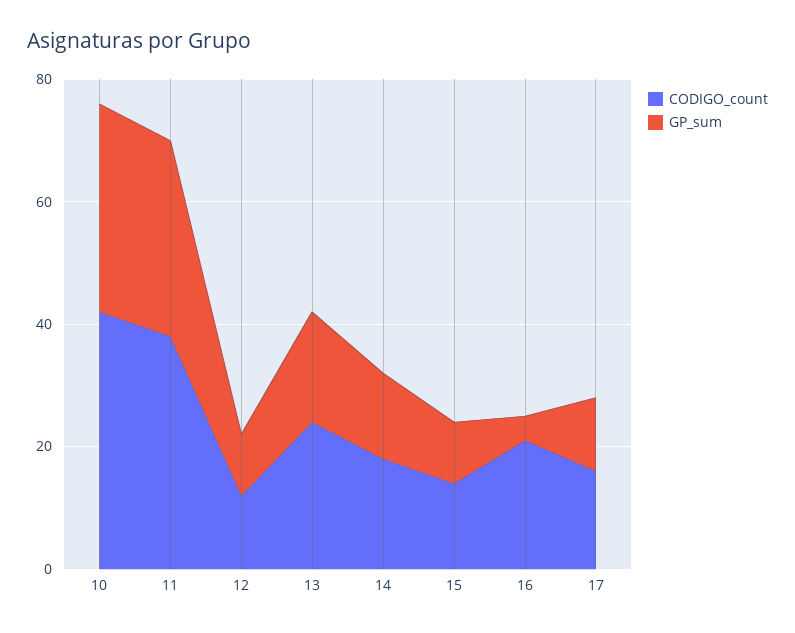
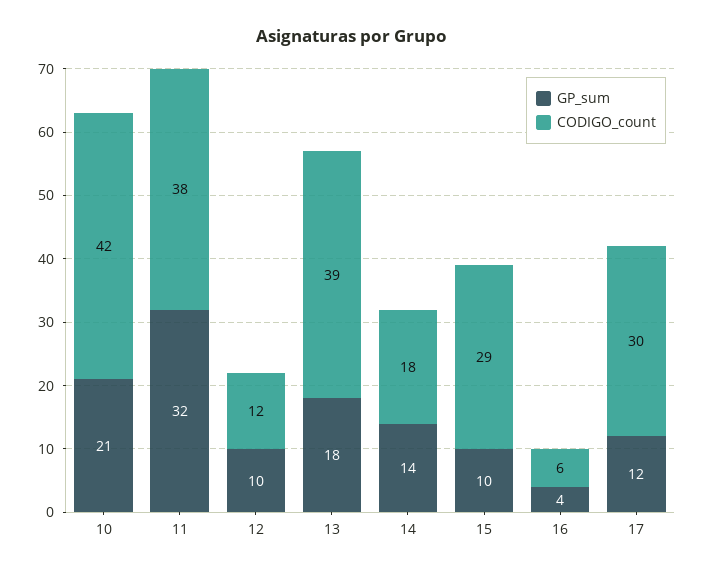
GP_sum, 10: 35 -> 21
CODIGO_count, 13: 25 -> 39
CODIGO_count, 15: 15 -> 29
CODIGO_count, 16: 20 -> 6
CODIGO_count, 17: 15 -> 30

